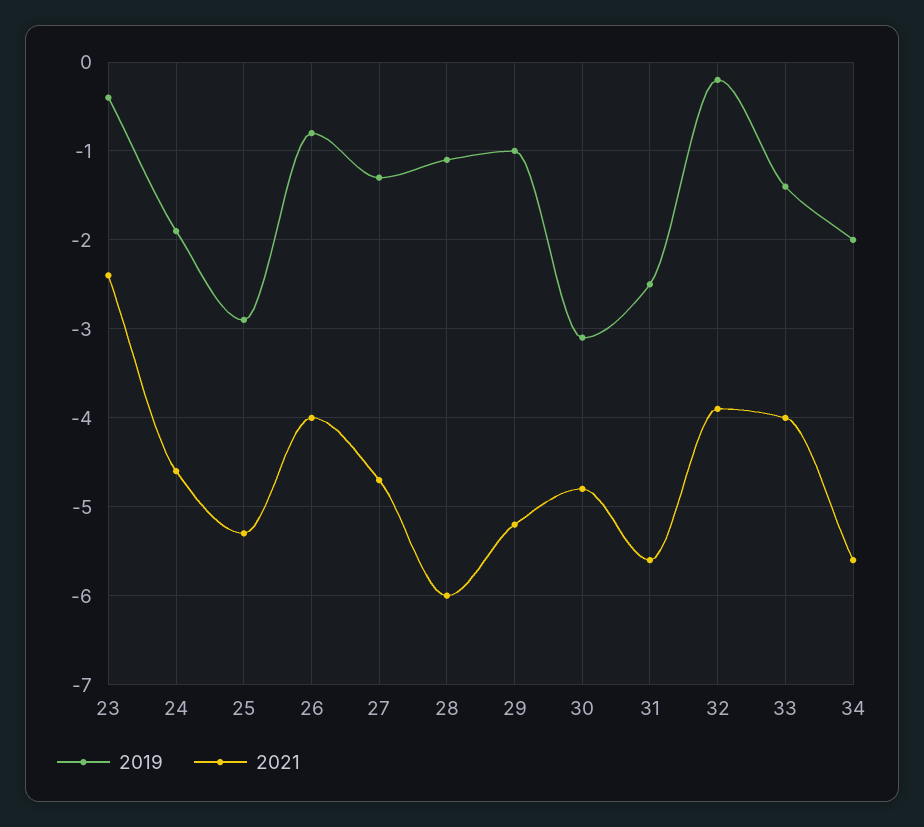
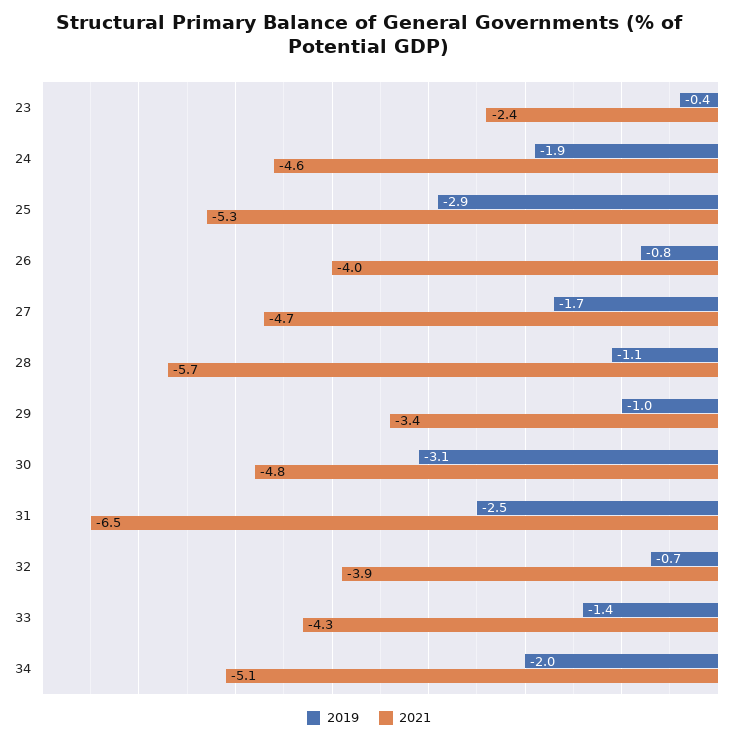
2019, 27: -1.3 -> -1.7
2021, 28: -6 -> -5.7
2021, 29: -5.2 -> -3.4
2021, 31: -5.6 -> -6.5
2019, 32: -0.2 -> -0.7
2021, 33: -4 -> -4.3
2021, 34: -5.6 -> -5.1

